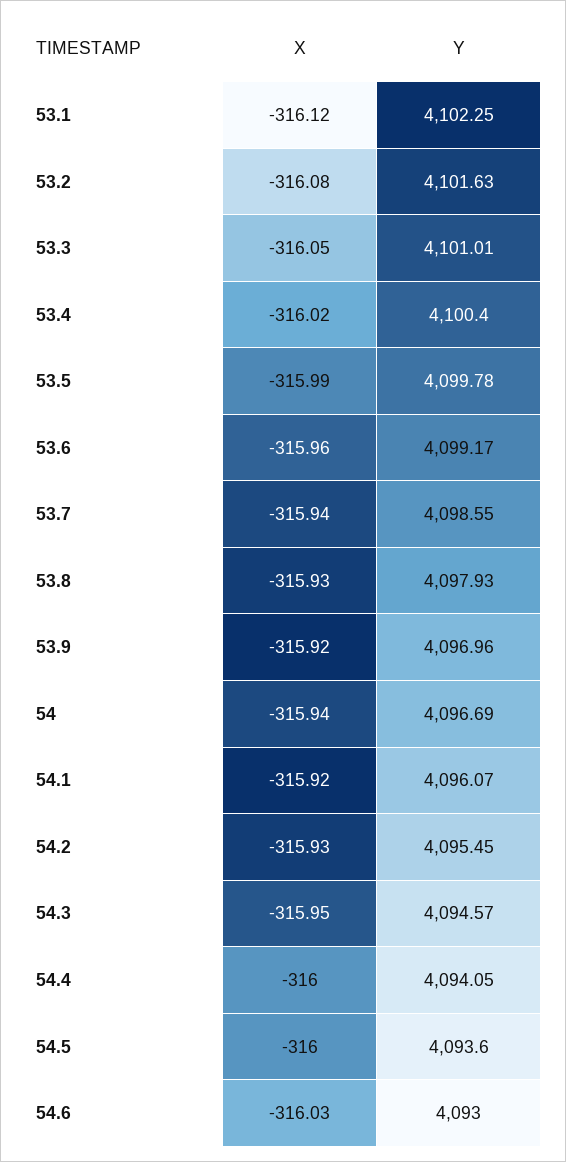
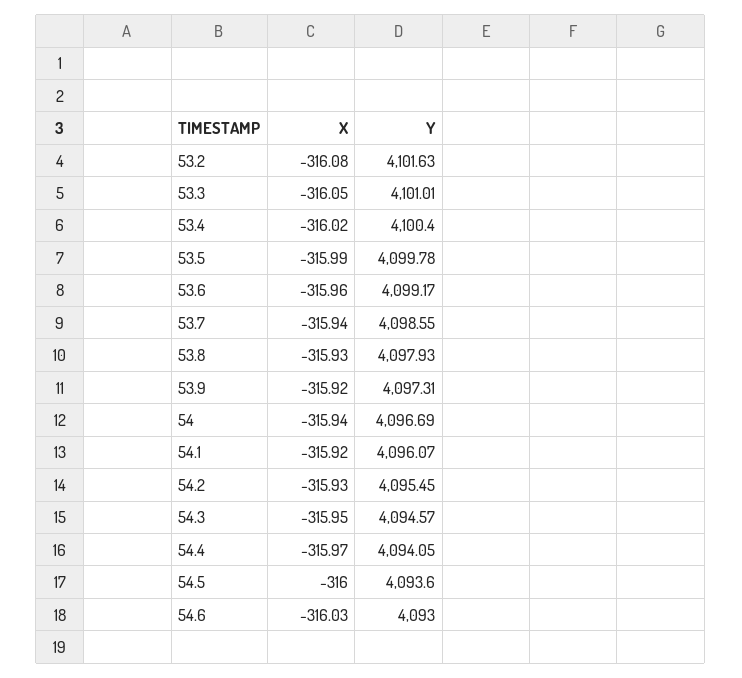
X, 53.1: -316.12 -> none
Y, 53.1: 4102.25 -> none
Y, 53.9: 4096.96 -> 4097.31
X, 54.4: -316 -> -315.97

